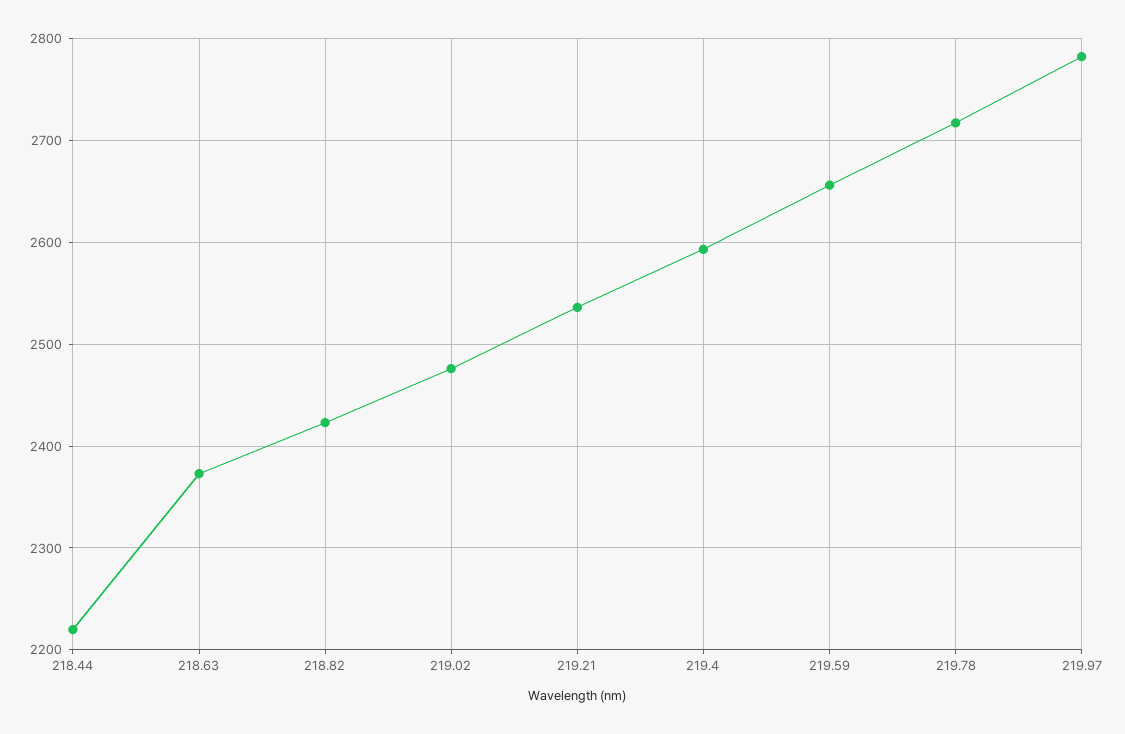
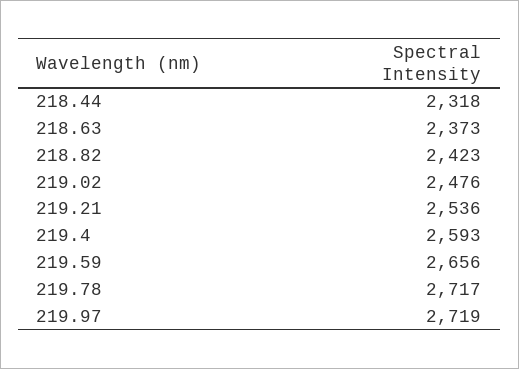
218.44: 2220 -> 2318
219.97: 2780 -> 2719

